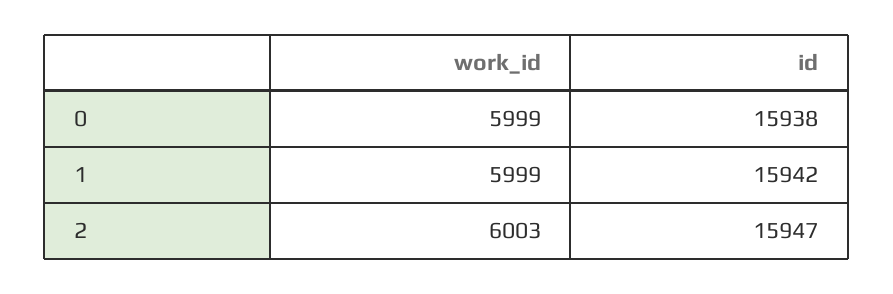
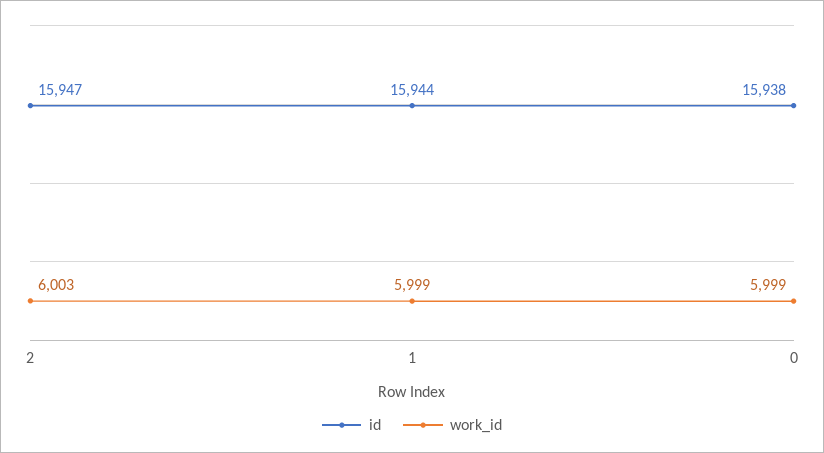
id, 1: 15942 -> 15944

